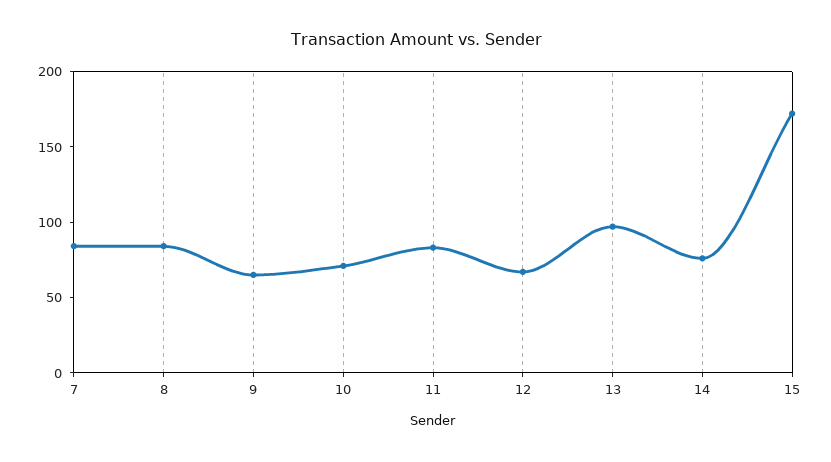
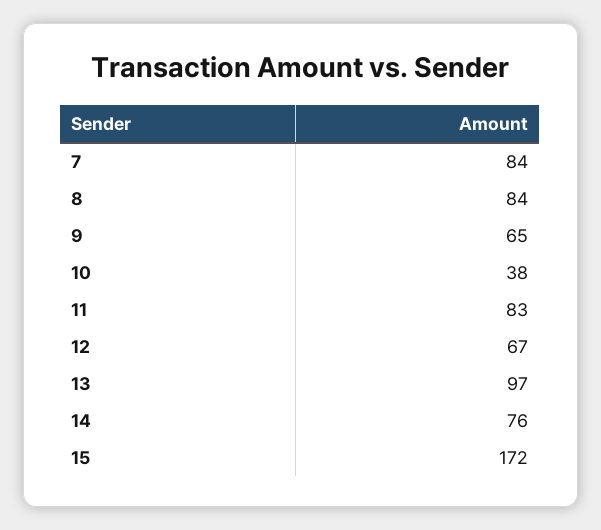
10: 70 -> 38

